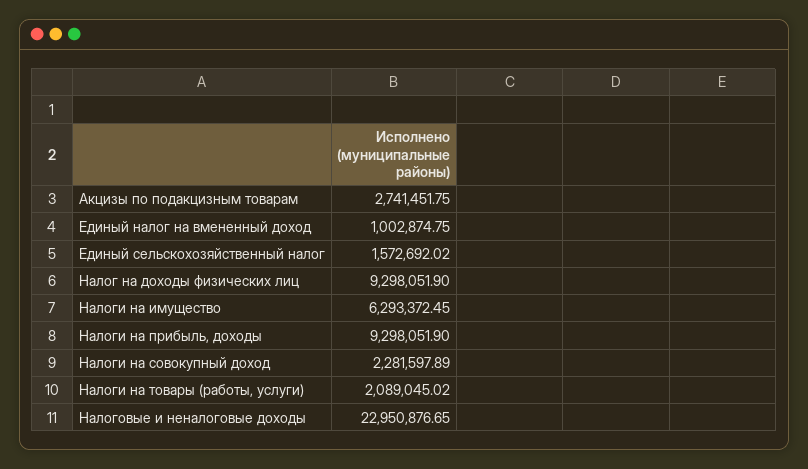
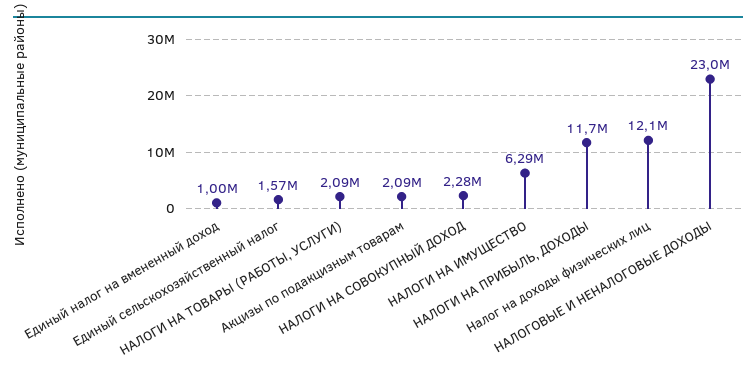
Акцизы по подакцизным товарам: 2741451.75 -> 2090000
Налог на доходы физических лиц: 9298051.9 -> 12100000
Налоги на прибыль, доходы: 9298051.9 -> 11700000

